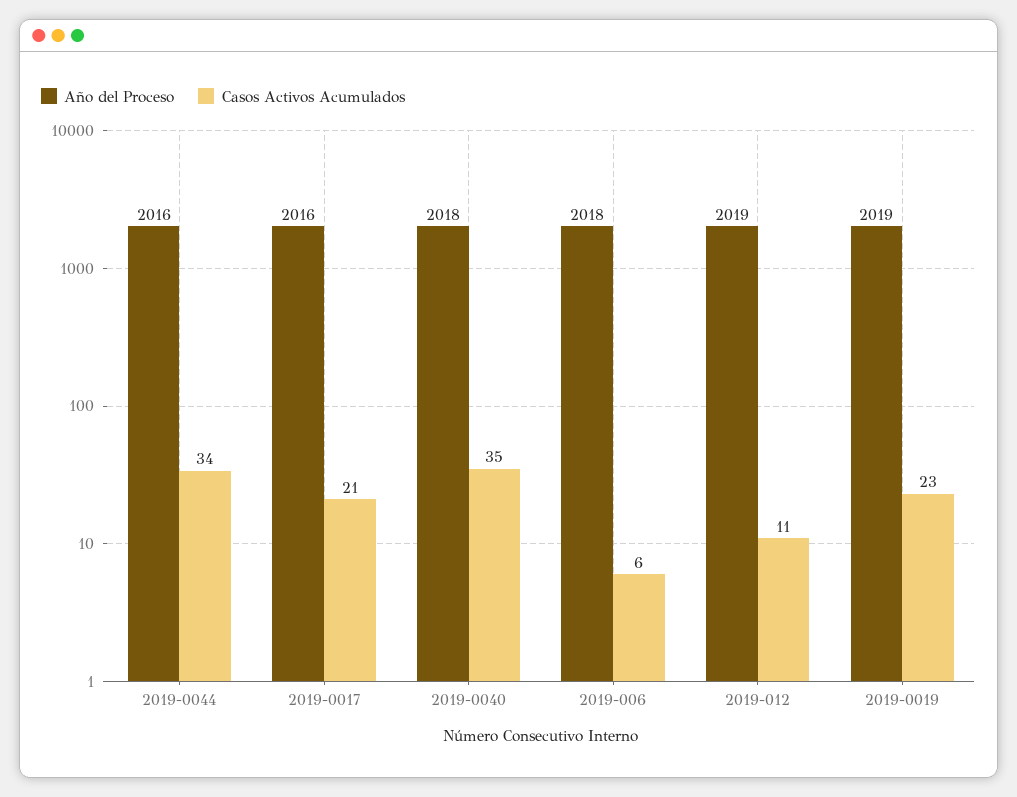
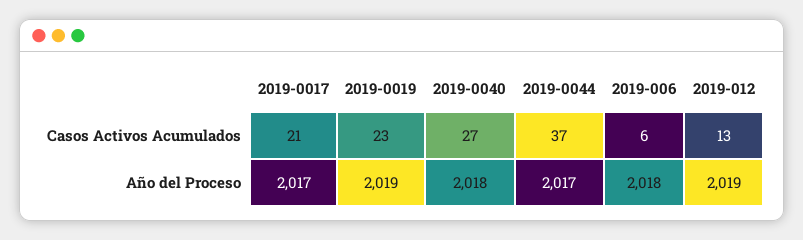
Año del Proceso, 2019-0044: 2016 -> 2017
Casos Activos Acumulados, 2019-0044: 34 -> 37
Año del Proceso, 2019-0017: 2016 -> 2017
Casos Activos Acumulados, 2019-0040: 35 -> 27
Casos Activos Acumulados, 2019-012: 11 -> 13

